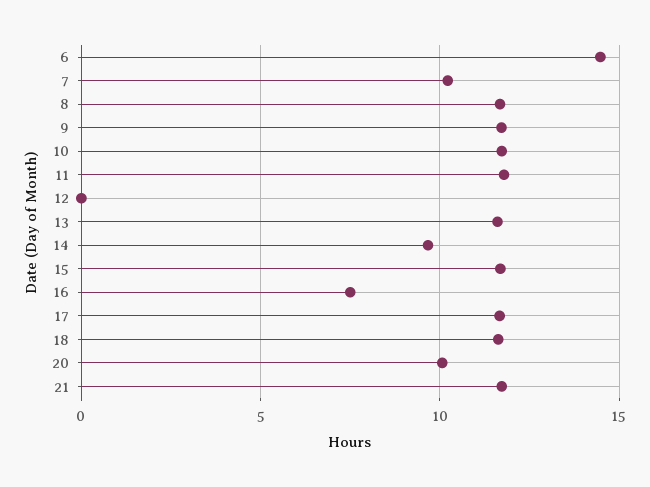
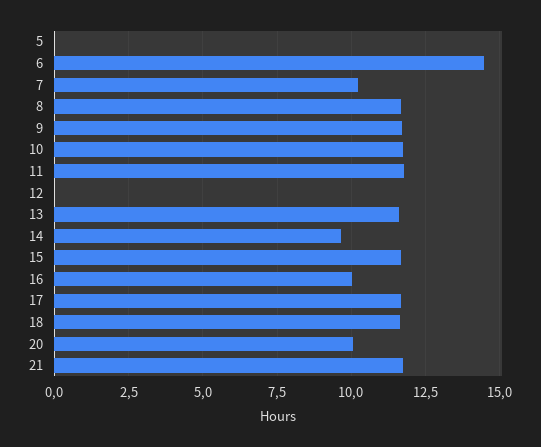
16: 7.5 -> 10
5: none -> 0

